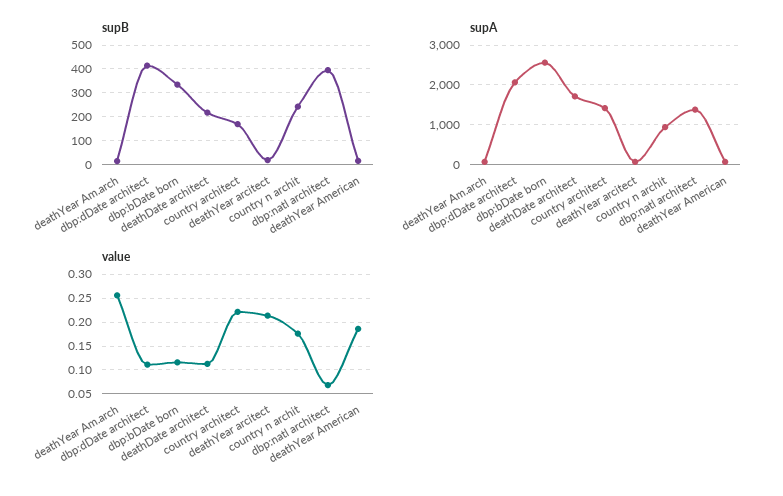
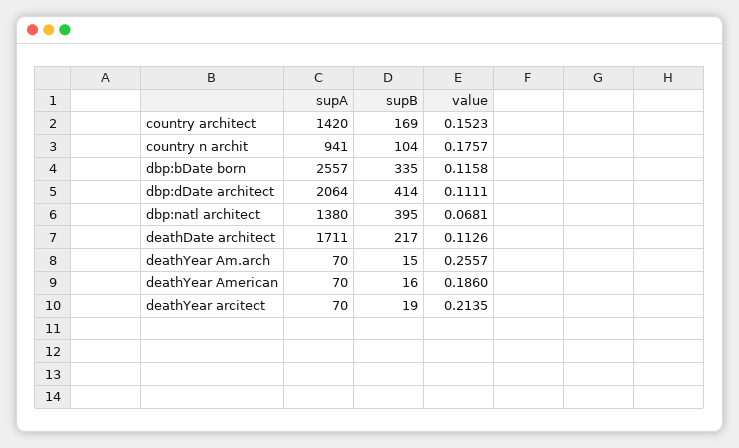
supB, country n archit: 250 -> 104
value, country architect: 0.225 -> 0.1523

